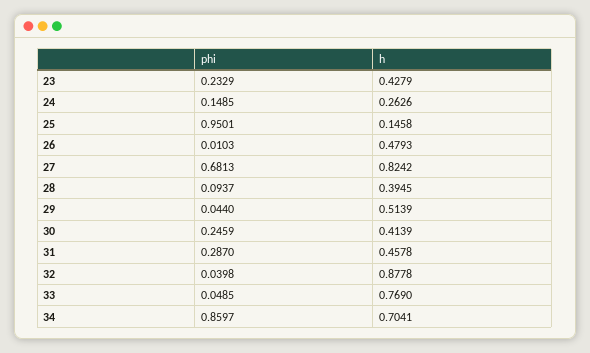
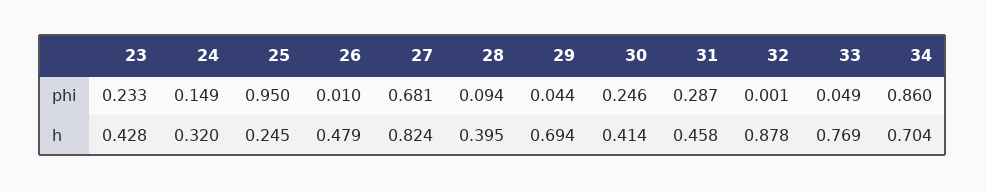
h, 24: 0.2626 -> 0.32
h, 25: 0.1458 -> 0.245
h, 29: 0.5139 -> 0.694
phi, 32: 0.0398 -> 0.001

